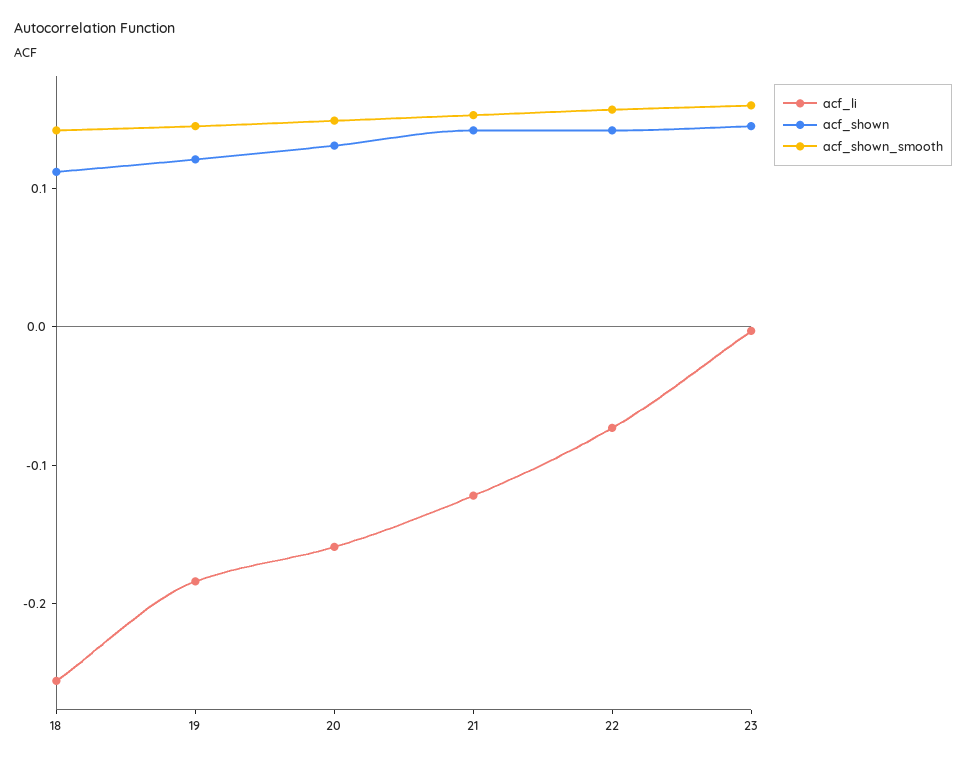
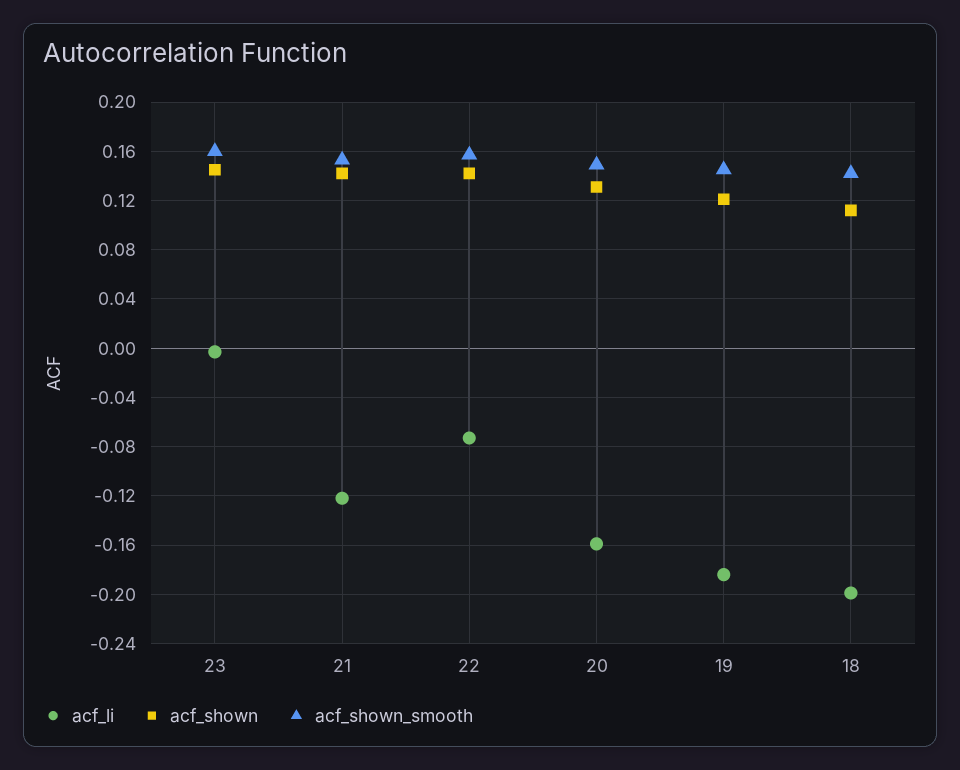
acf_li, 18: -0.26 -> -0.2

